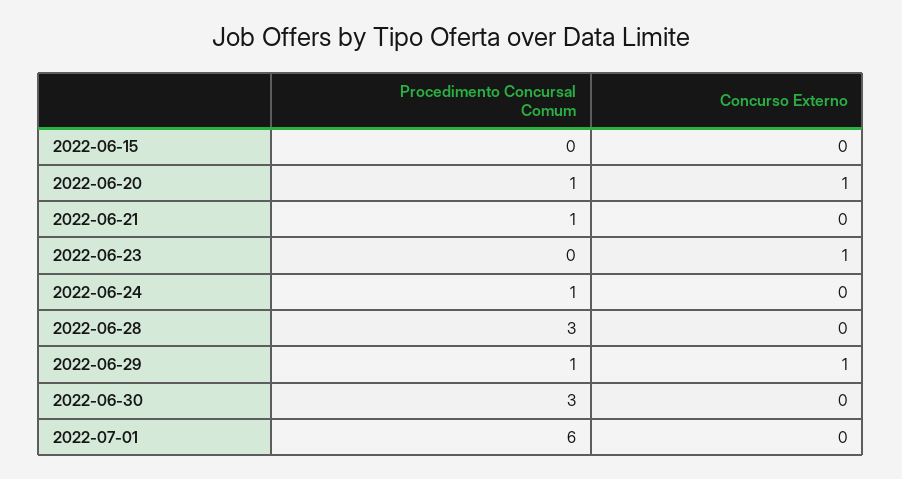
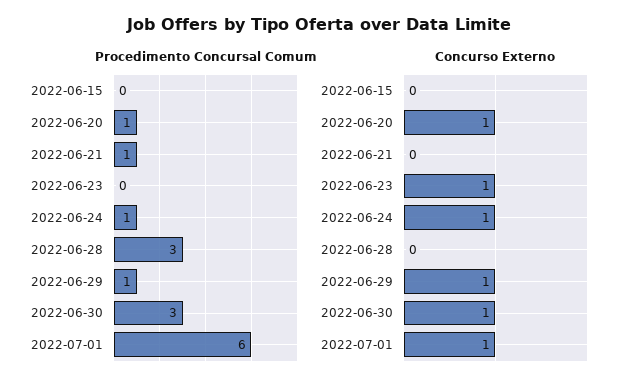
Concurso Externo, 2022-06-24: 0 -> 1
Concurso Externo, 2022-06-30: 0 -> 1
Concurso Externo, 2022-07-01: 0 -> 1

